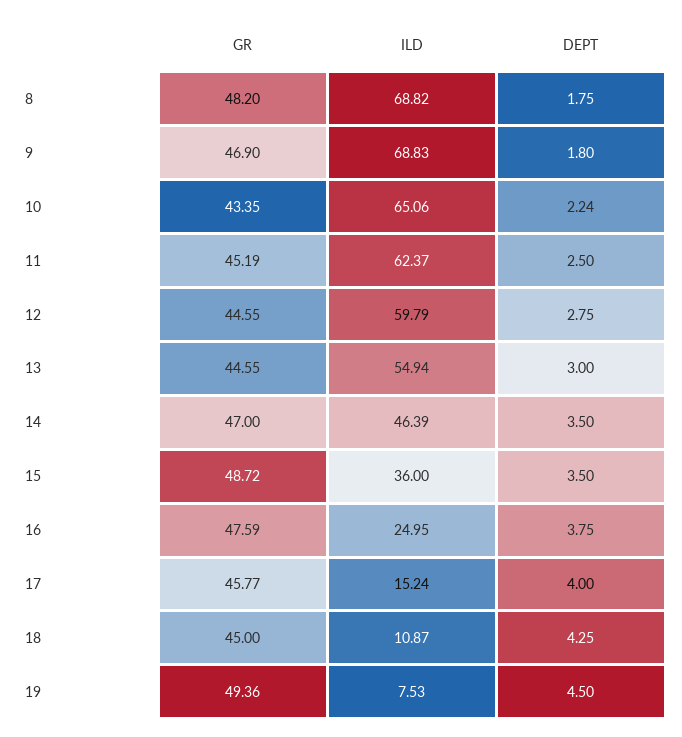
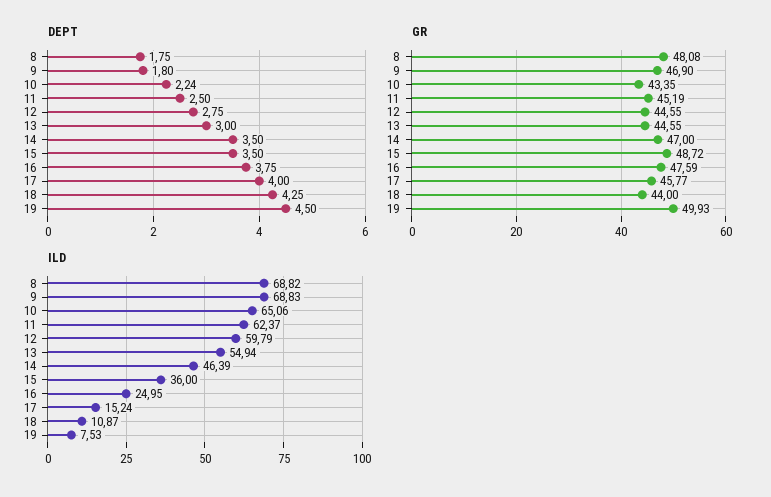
GR, 8: 48.2 -> 48.08
GR, 18: 45 -> 44
GR, 19: 49.36 -> 49.93

